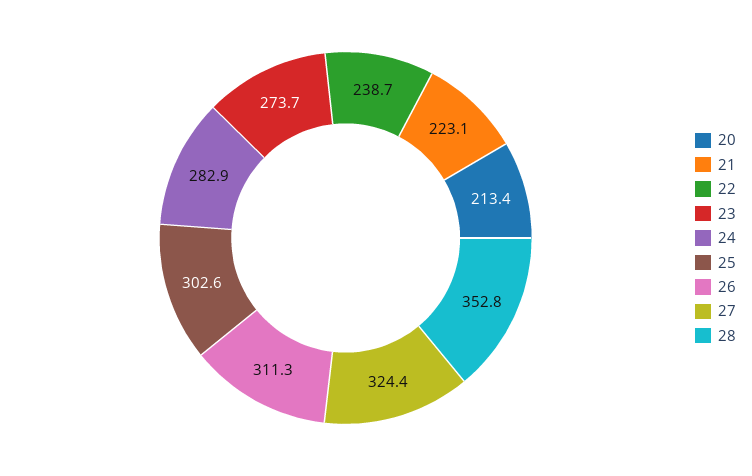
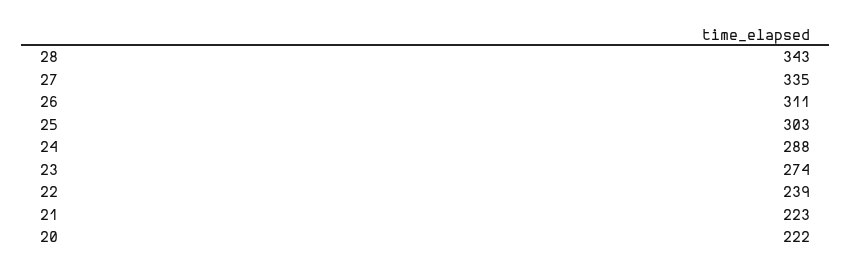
20: 213.4 -> 222
24: 282.9 -> 288
27: 324.4 -> 335
28: 352.8 -> 343

